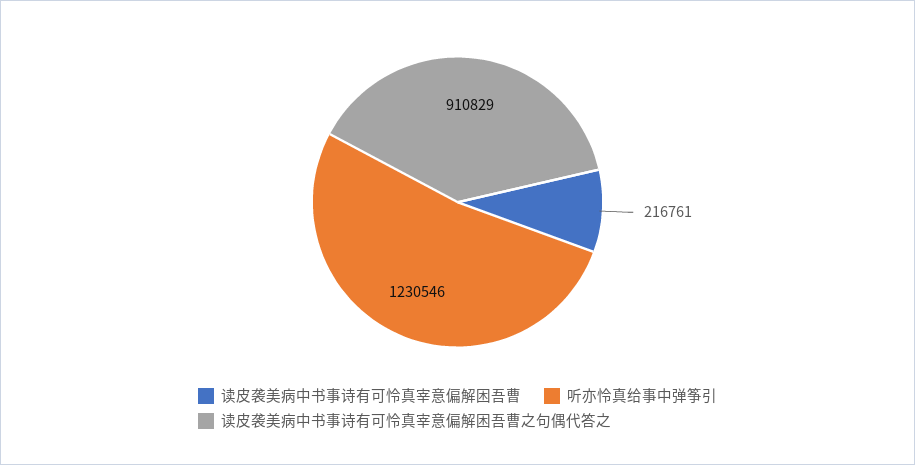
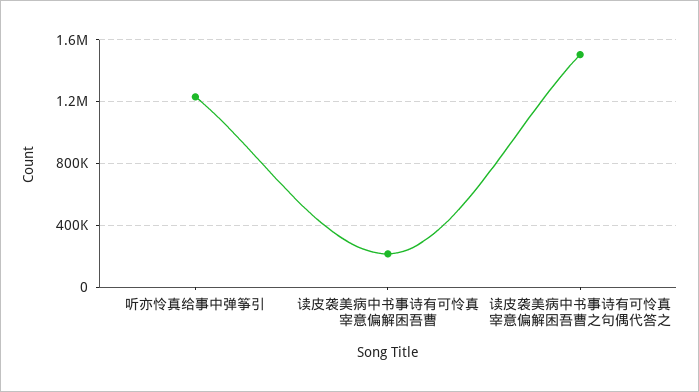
读皮袭美病中书事诗有可怜真宰意偏解困吾曹之句偶代答之: 910829 -> 1500000

